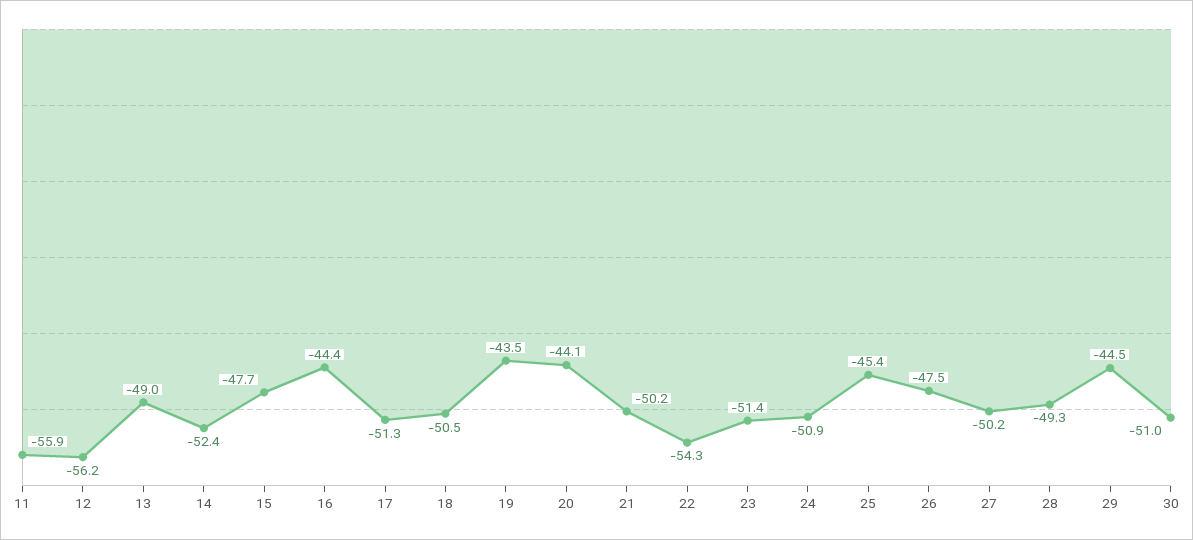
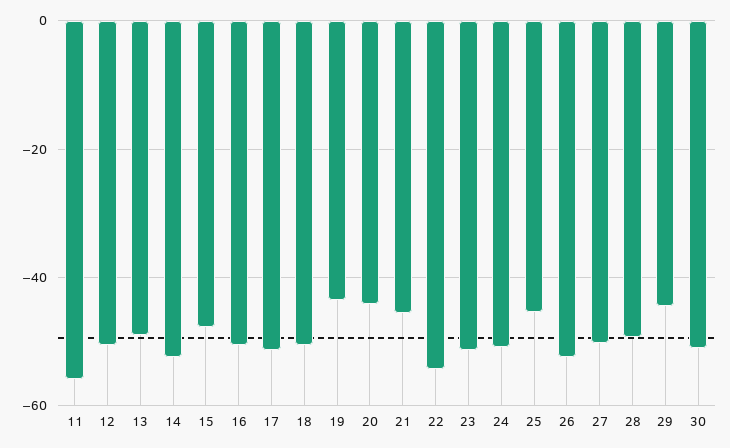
12: -56.2 -> -50
16: -44.4 -> -50
21: -50.2 -> -46
26: -47.5 -> -52

